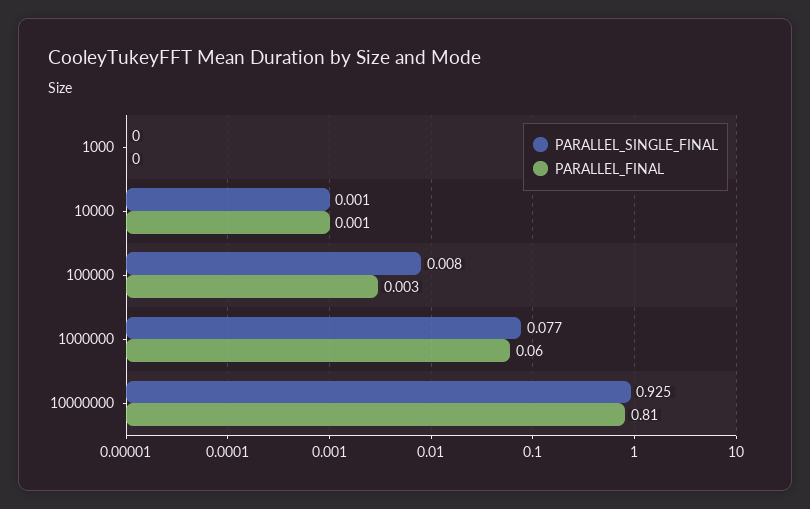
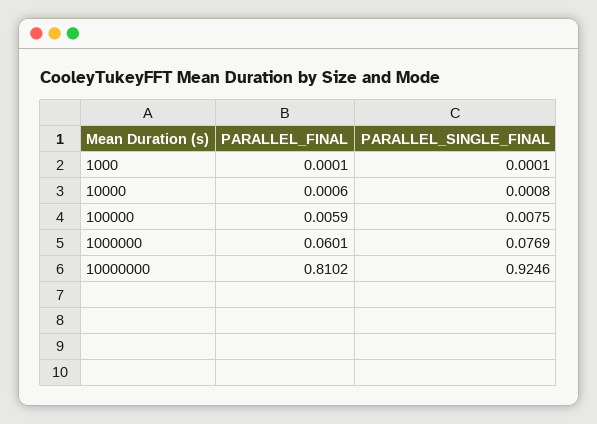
PARALLEL_FINAL, 100000: 0.003 -> 0.0059

